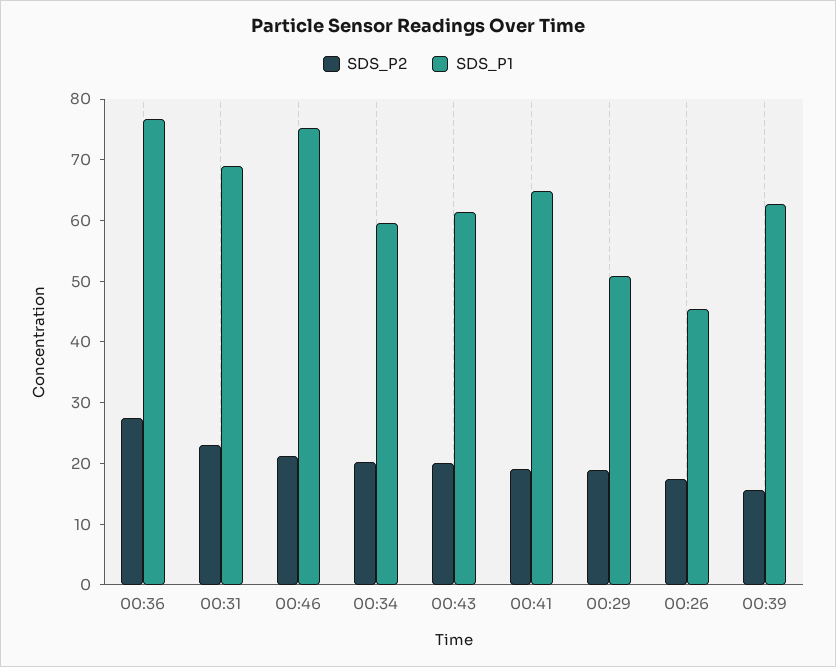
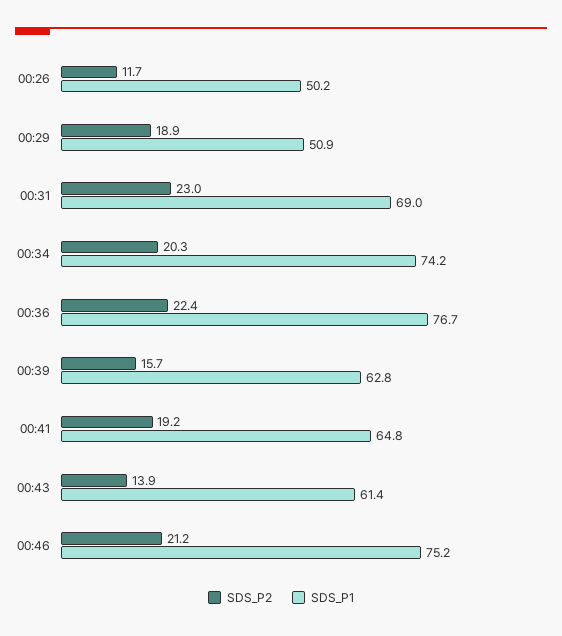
SDS_P2, 00:36: 28 -> 22.4
SDS_P1, 00:34: 60 -> 74.2
SDS_P2, 00:43: 20 -> 13.9
SDS_P2, 00:26: 18 -> 11.7
SDS_P1, 00:26: 46 -> 50.2

